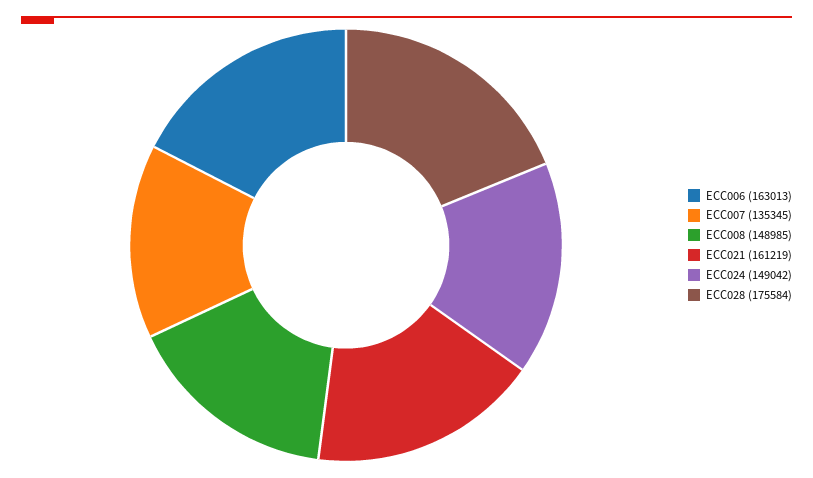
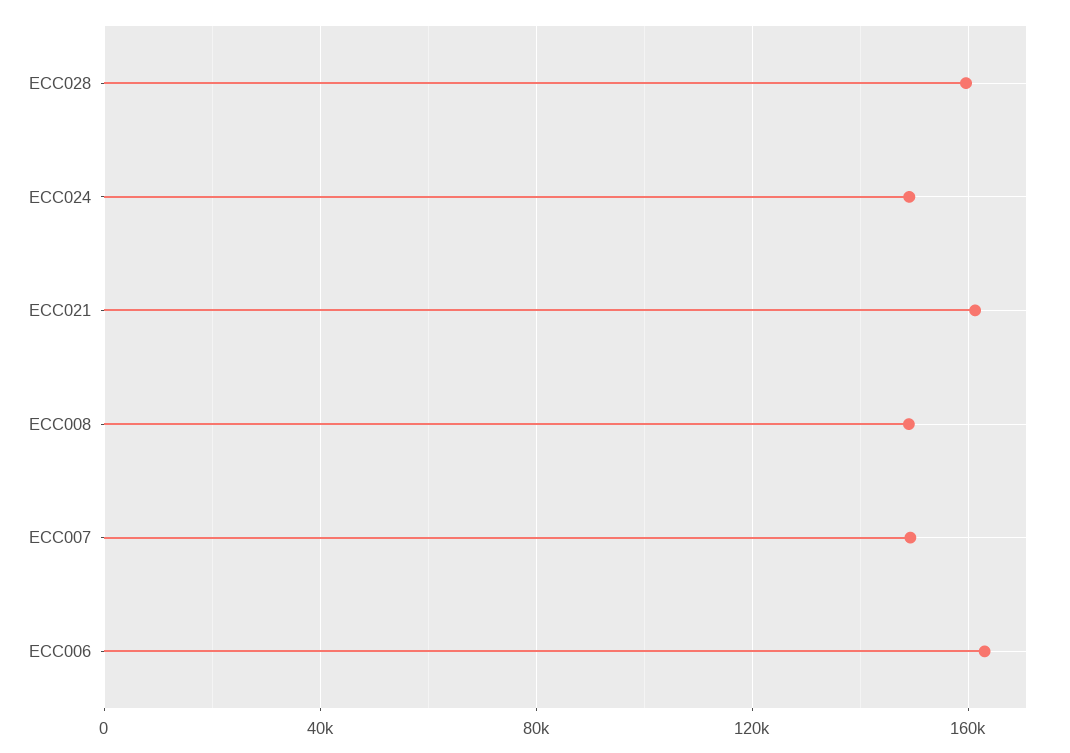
ECC007: 135345 -> 150000
ECC028: 175584 -> 160000

